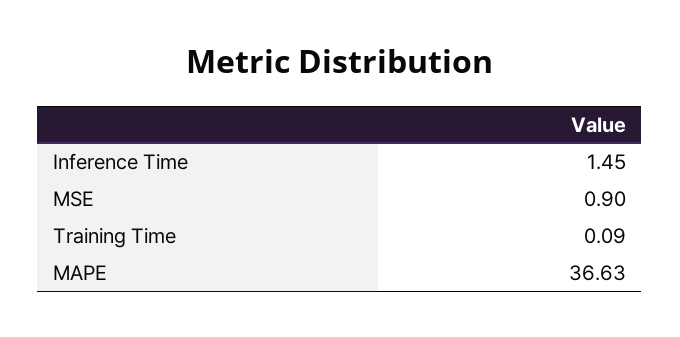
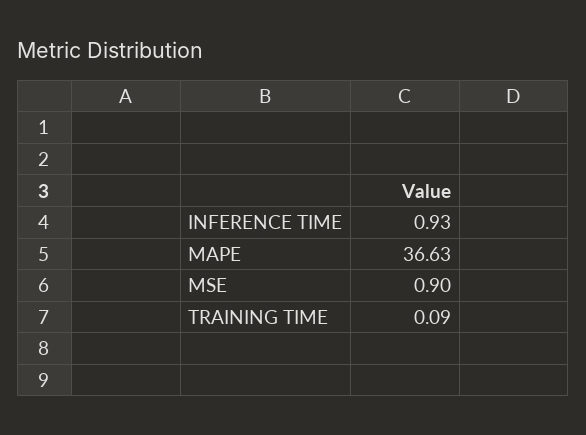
Inference Time: 1.45 -> 0.93

